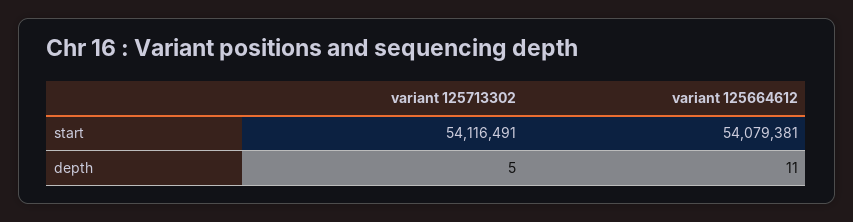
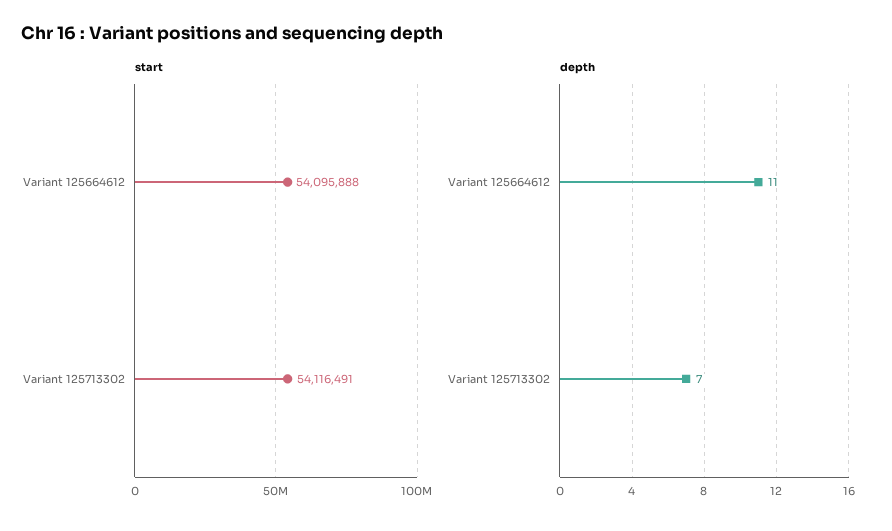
start, variant 125664612: 54079381 -> 54095888
depth, variant 125713302: 5 -> 7

